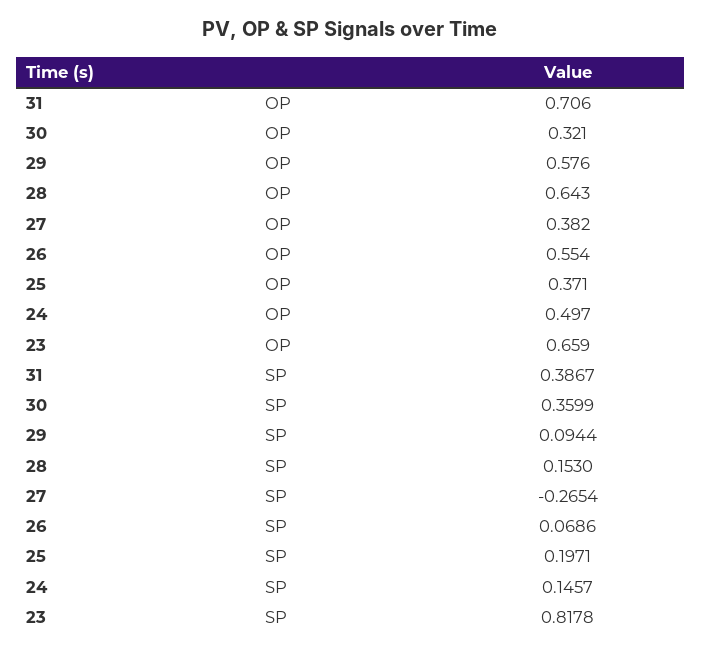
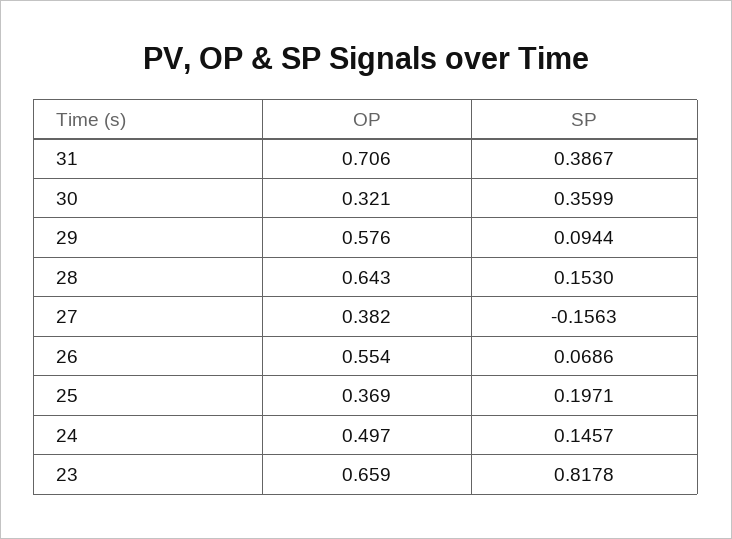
25, OP: 0.371 -> 0.369
27, SP: -0.2654 -> -0.1563

